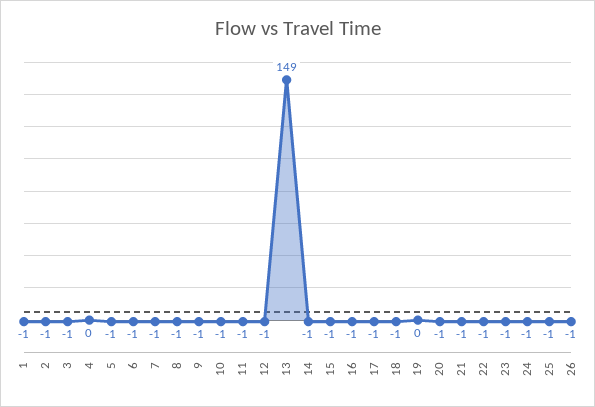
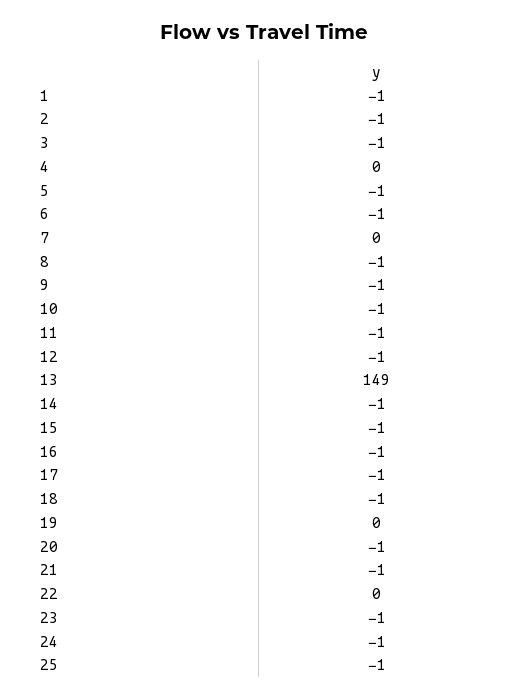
7: -1 -> 0
22: -1 -> 0
26: -1 -> none

